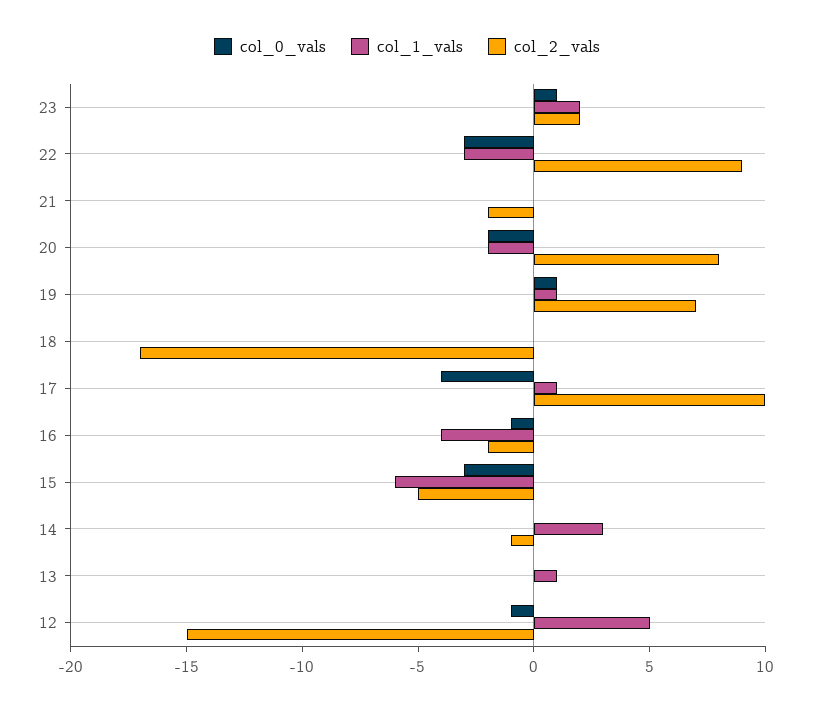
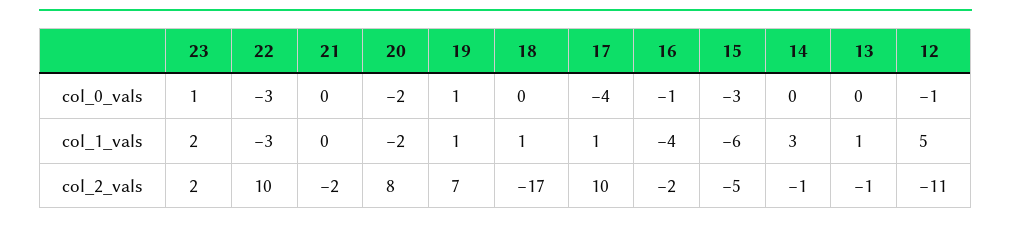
col_2_vals, 22: 9 -> 10
col_1_vals, 18: 0 -> 1
col_2_vals, 13: 0 -> -1
col_2_vals, 12: -15 -> -11

